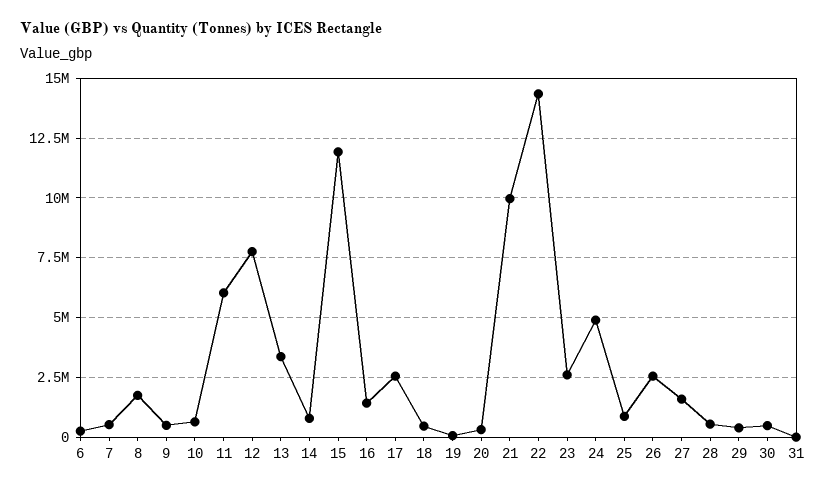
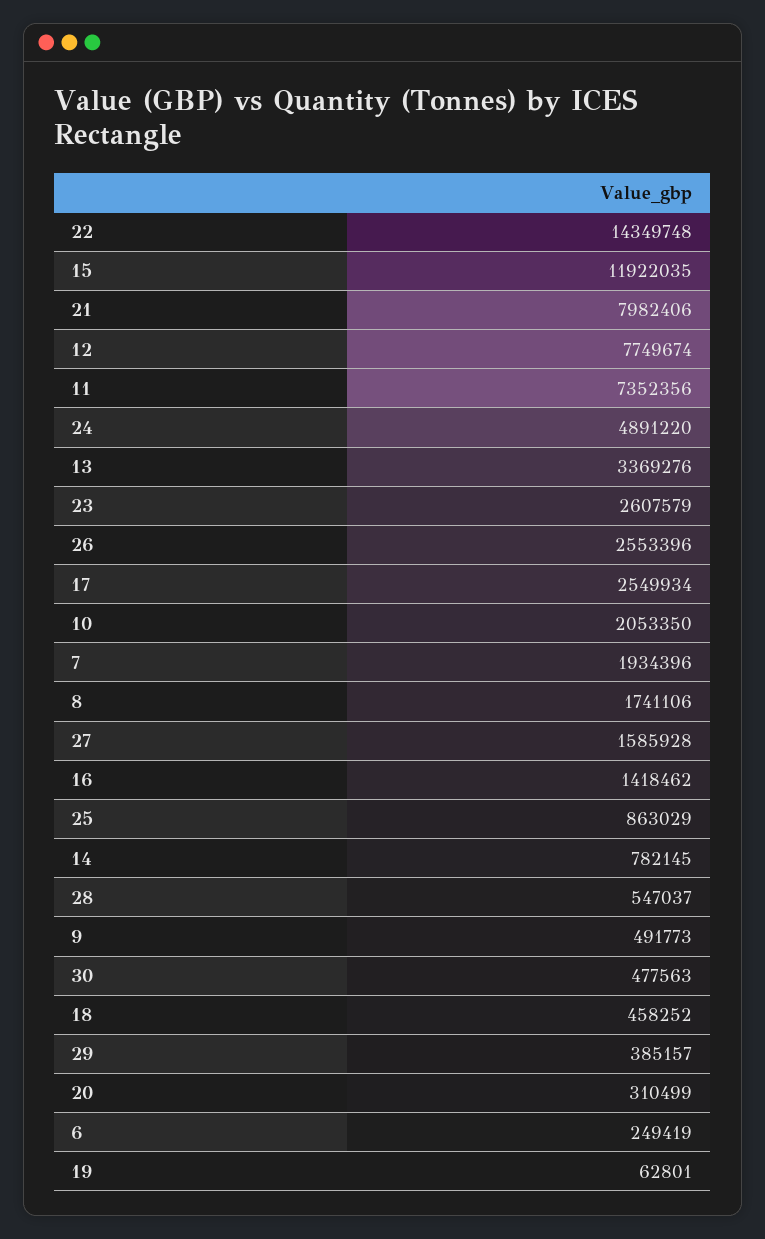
7: 500000 -> 1934396
10: 500000 -> 2053350
11: 6000000 -> 7352356
21: 10000000 -> 7982406
31: 0 -> none

